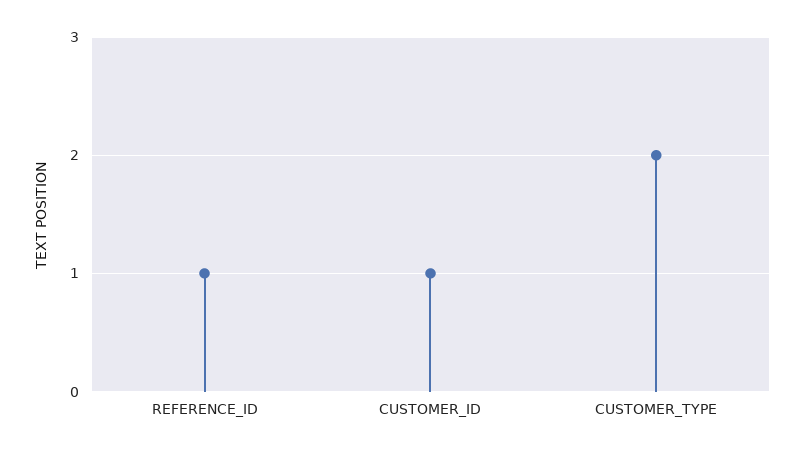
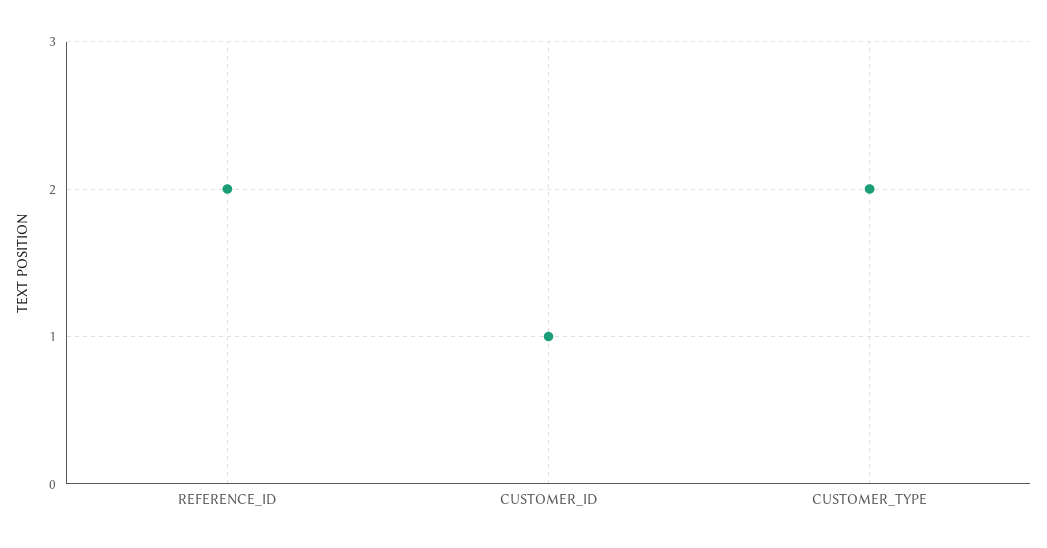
REFERENCE_ID: 1 -> 2

